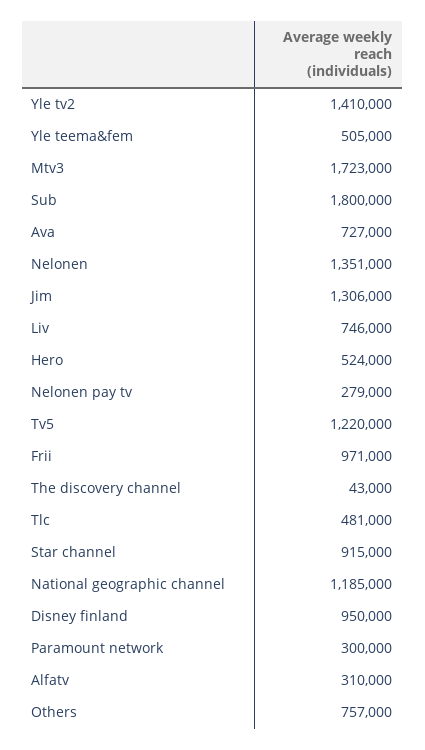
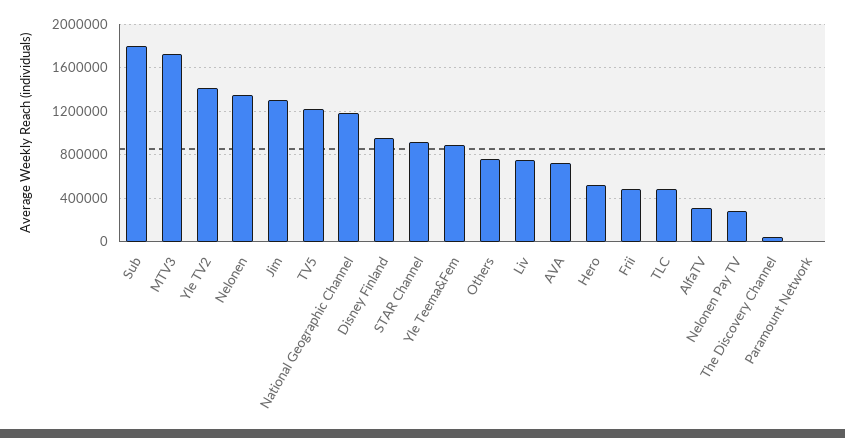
Yle teema&fem: 505000 -> 900000
Frii: 971000 -> 500000
Paramount network: 300000 -> 0

